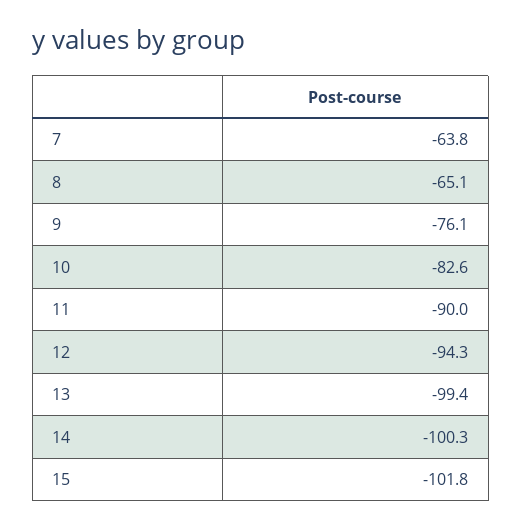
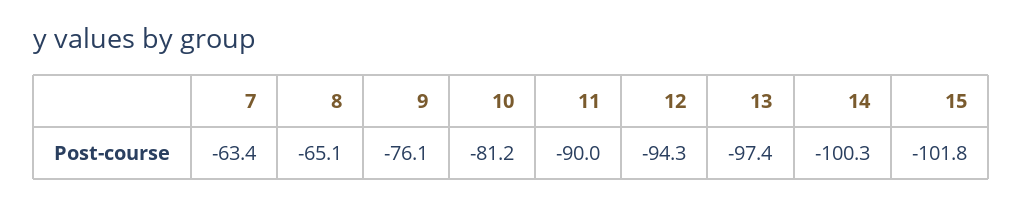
7: -63.8 -> -63.4
10: -82.6 -> -81.2
13: -99.4 -> -97.4

